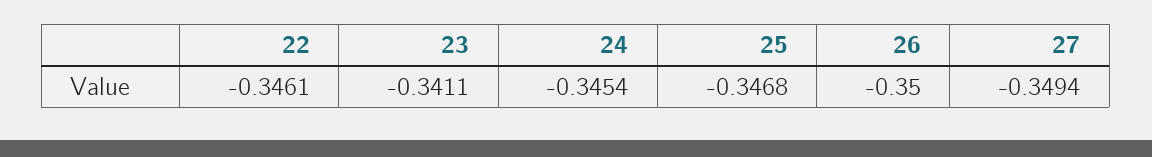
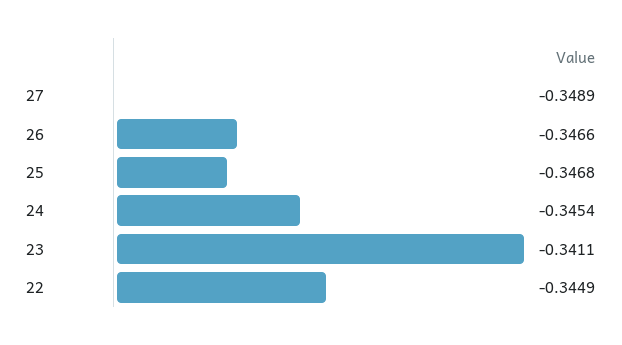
22: -0.3461 -> -0.3449
26: -0.35 -> -0.3466
27: -0.3494 -> -0.3489

